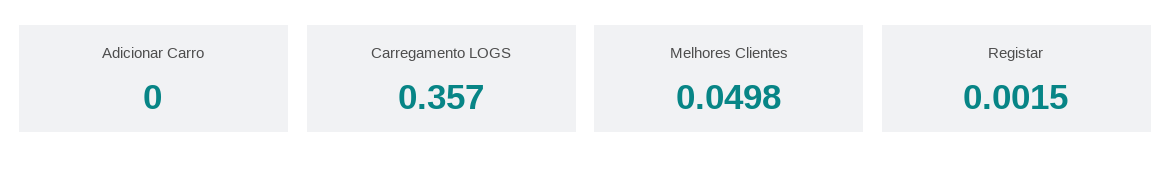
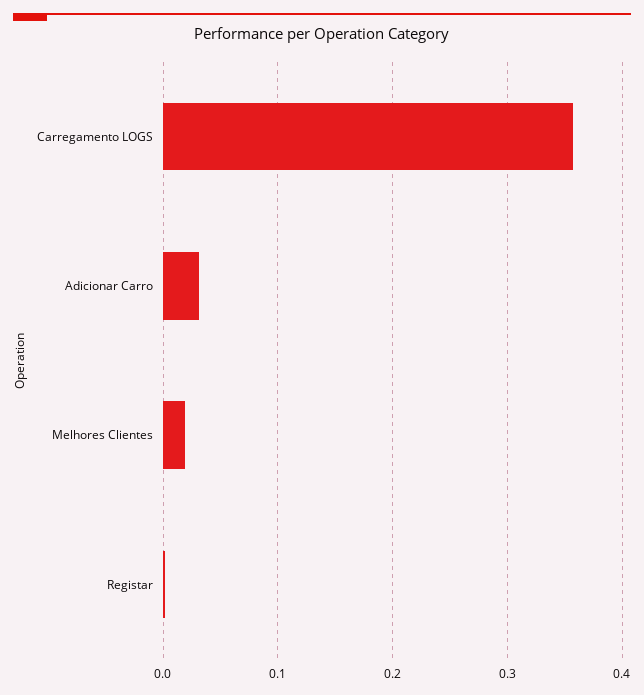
Adicionar Carro: 0 -> 0.03
Melhores Clientes: 0.0498 -> 0.02

